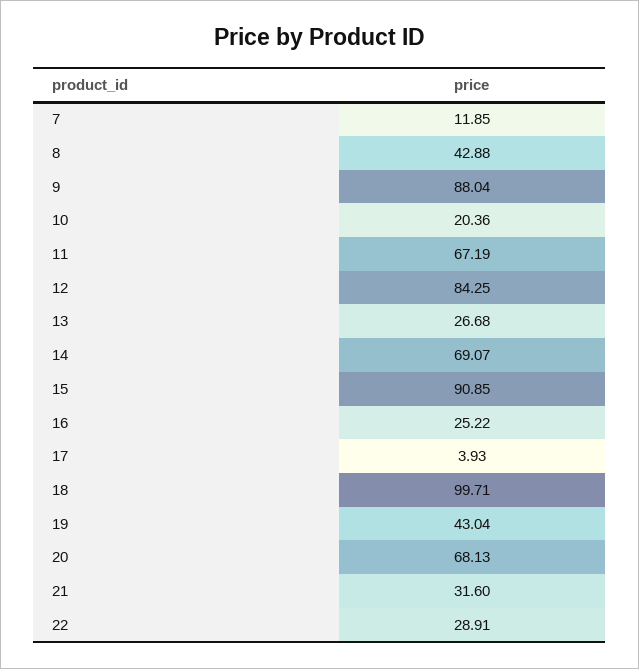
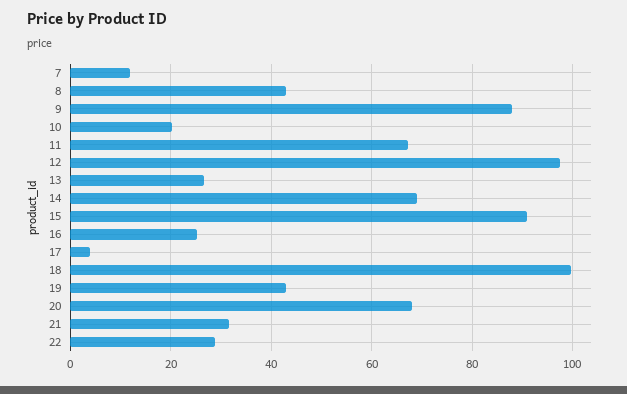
12: 84.25 -> 98

